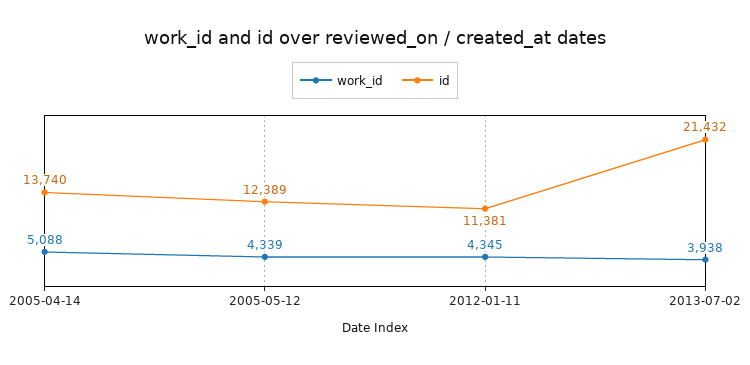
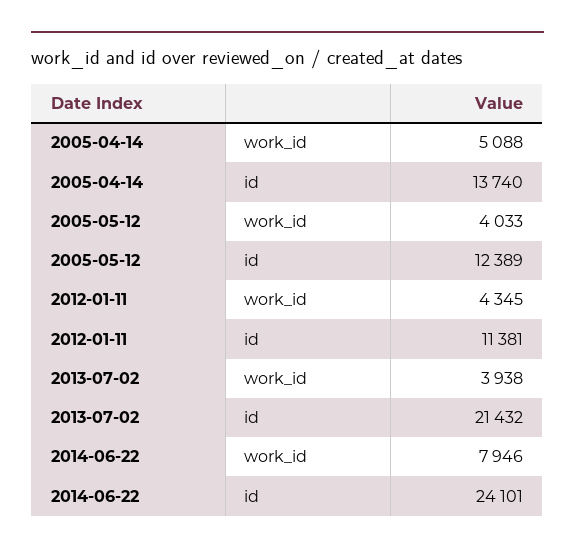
work_id, 2005-05-12: 4339 -> 4033
work_id, 2014-06-22: none -> 7946
id, 2014-06-22: none -> 24101

